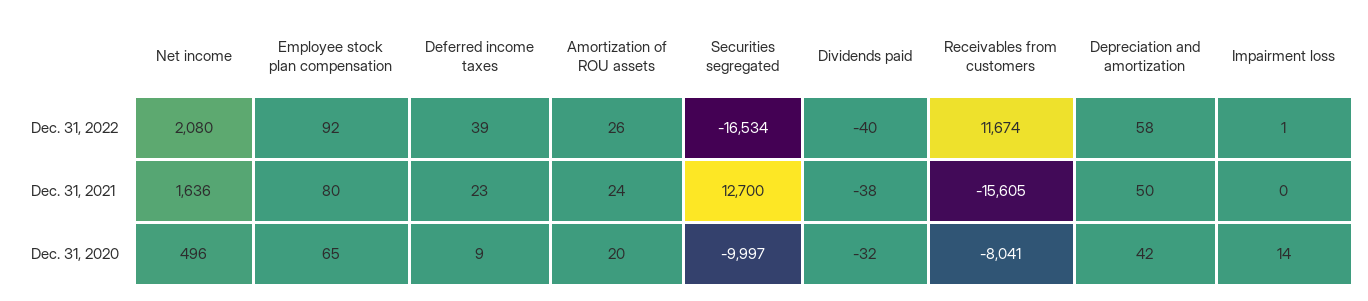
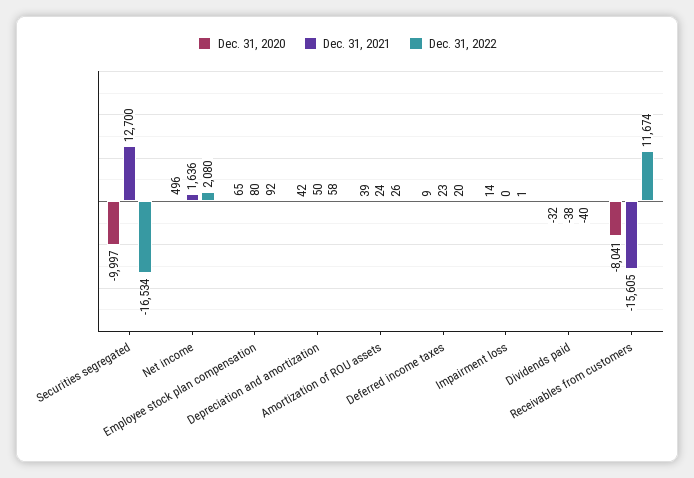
Dec. 31, 2022, Deferred income taxes: 39 -> 20
Dec. 31, 2020, Amortization of ROU assets: 20 -> 39

